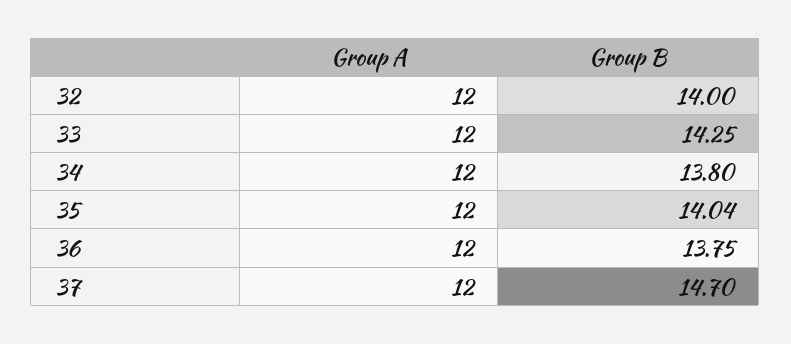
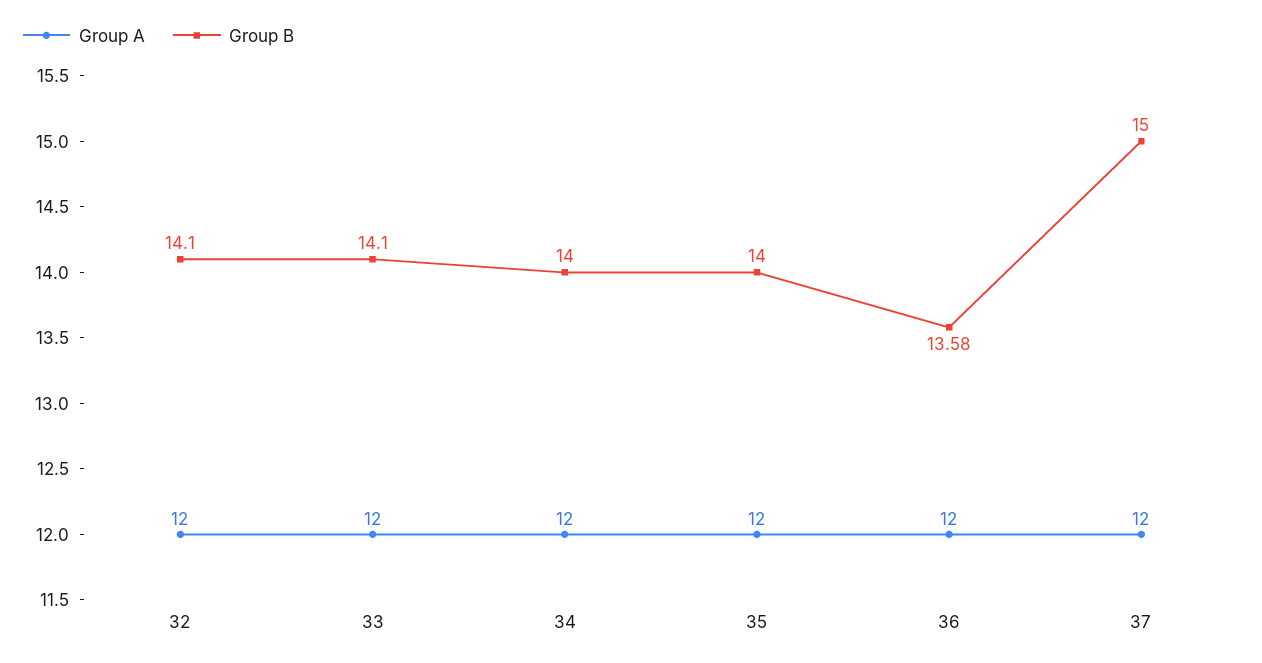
Group B, 32: 14 -> 14.1
Group B, 33: 14.25 -> 14.1
Group B, 34: 13.8 -> 14
Group B, 35: 14.04 -> 14
Group B, 36: 13.75 -> 13.58
Group B, 37: 14.7 -> 15

